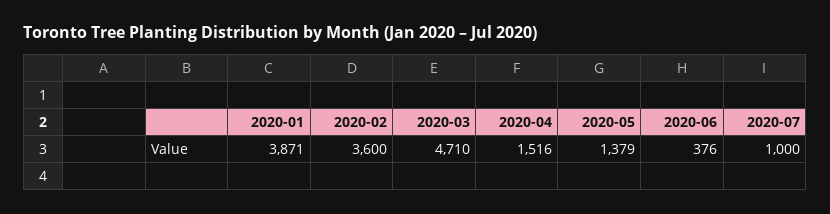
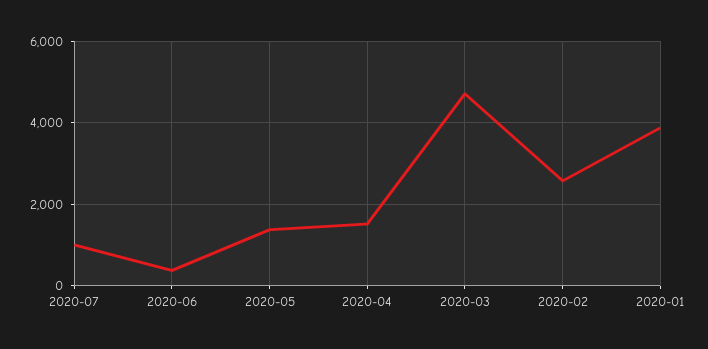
2020-02: 3600 -> 2600

